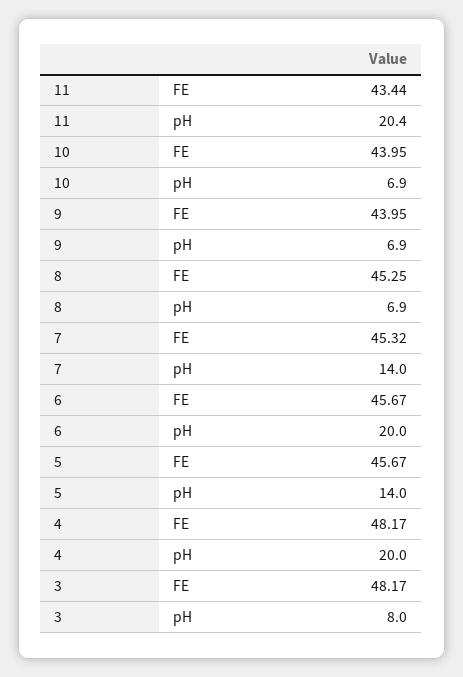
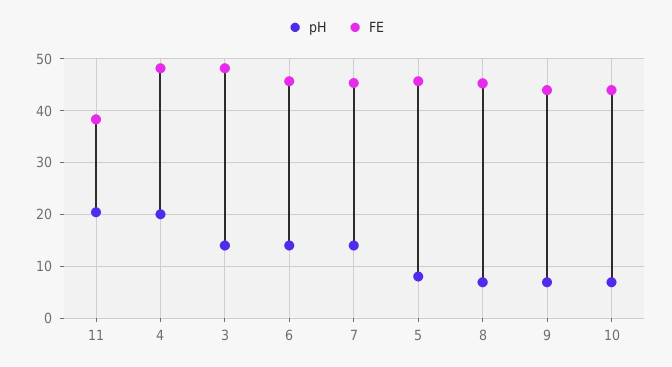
FE, 11: 43.44 -> 38
pH, 6: 20 -> 14
pH, 5: 14 -> 8
pH, 3: 8 -> 14

